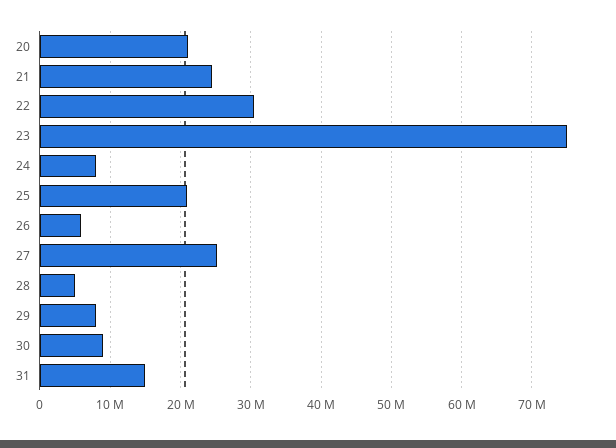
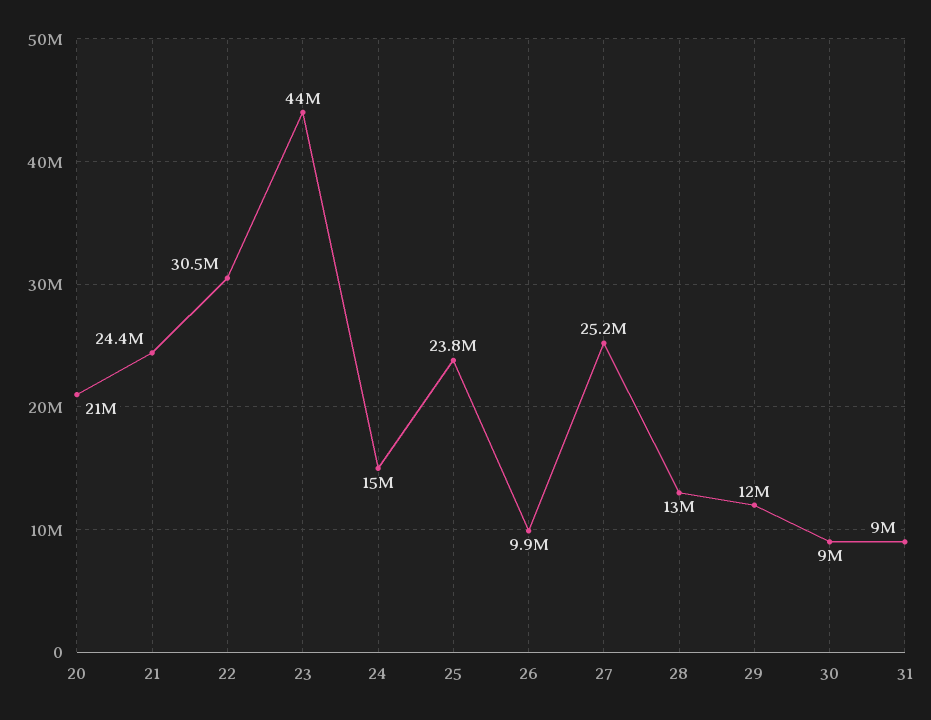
23: 75000000 -> 44000000
24: 8000000 -> 15000000
25: 21000000 -> 23800000
26: 6000000 -> 9900000
28: 5000000 -> 13000000
29: 8000000 -> 12000000
31: 15000000 -> 9000000

